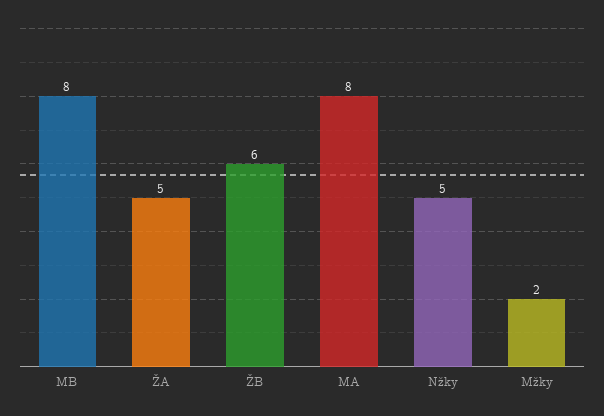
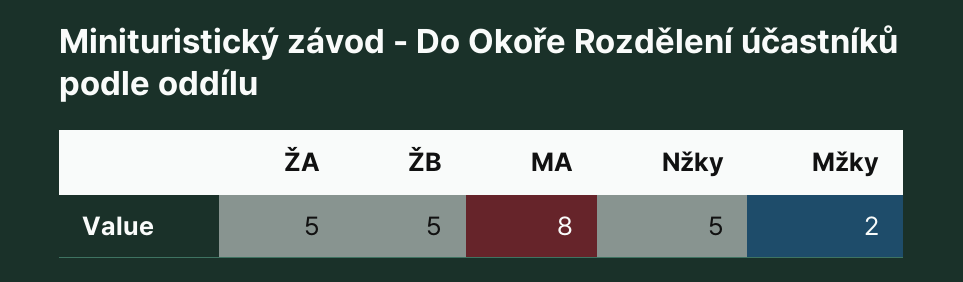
MB: 8 -> none
ŽB: 6 -> 5

